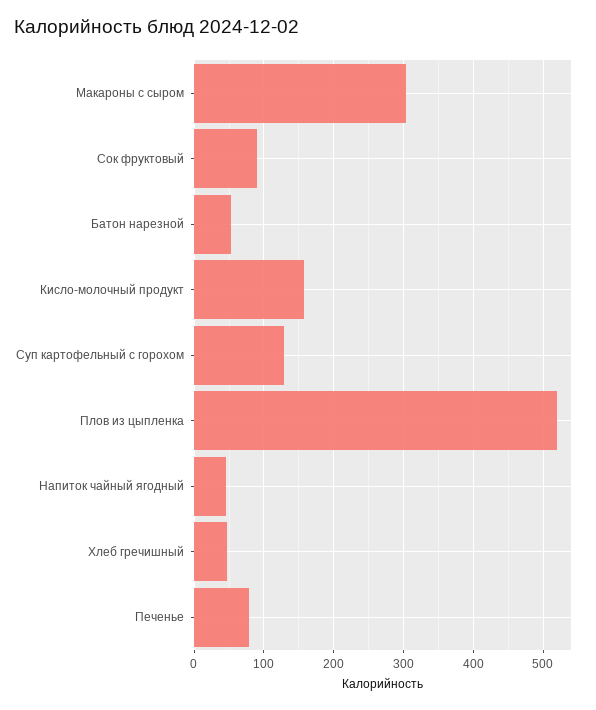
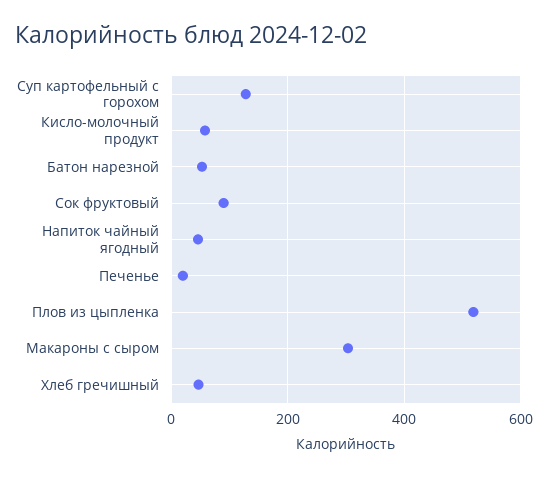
Кисло-молочный продукт: 160 -> 60
Печенье: 80 -> 20

